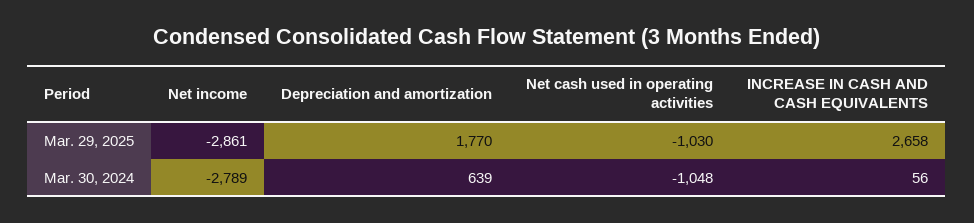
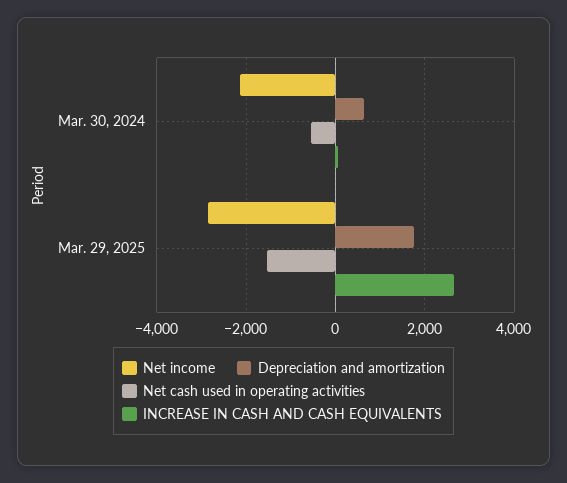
Net cash used in operating activities, Mar. 29, 2025: -1030 -> -1600
Net income, Mar. 30, 2024: -2789 -> -2200
Net cash used in operating activities, Mar. 30, 2024: -1048 -> -600

